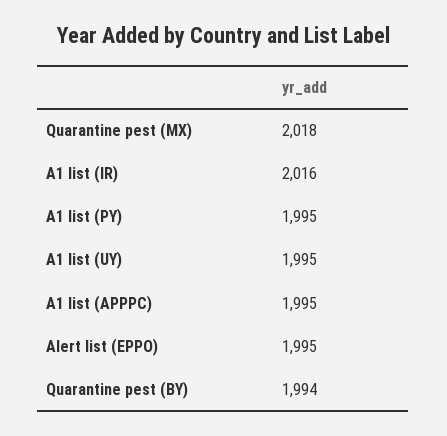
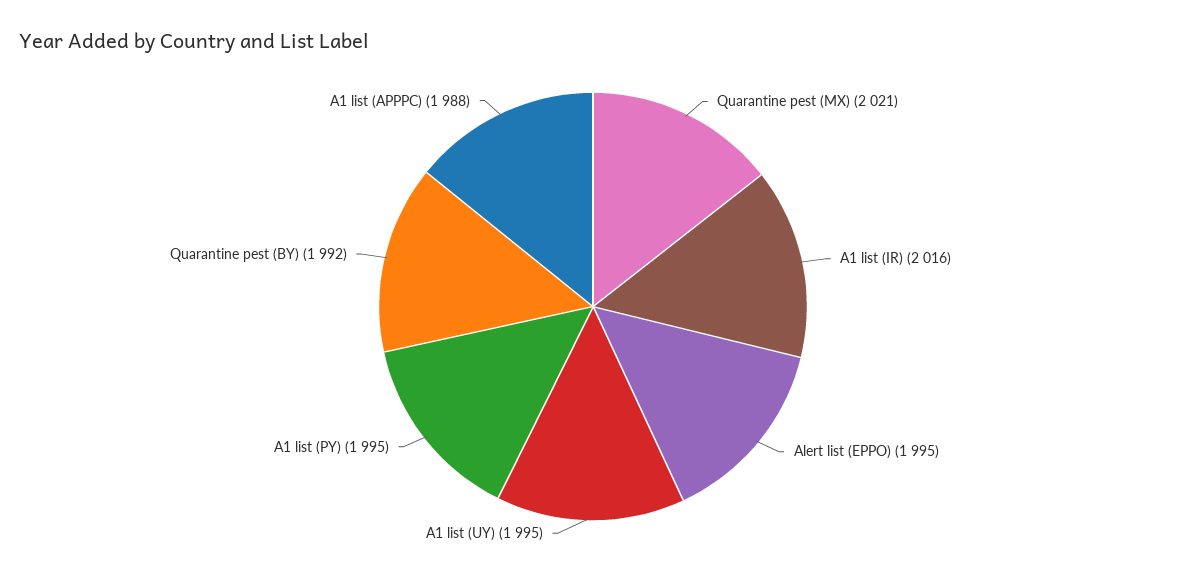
Quarantine pest (MX): 2018 -> 2021
A1 list (APPPC): 1995 -> 1988
Quarantine pest (BY): 1994 -> 1992

